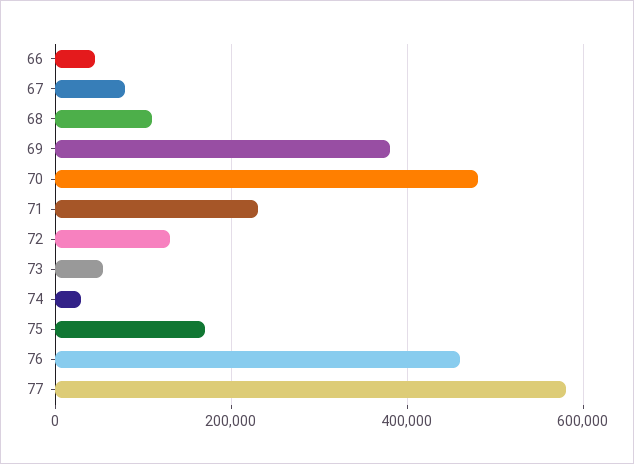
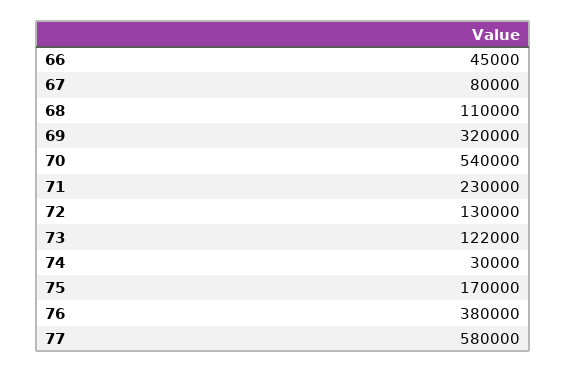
69: 380000 -> 320000
70: 480000 -> 540000
73: 60000 -> 122000
76: 460000 -> 380000

